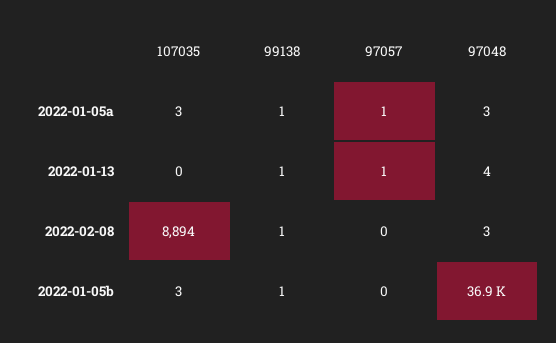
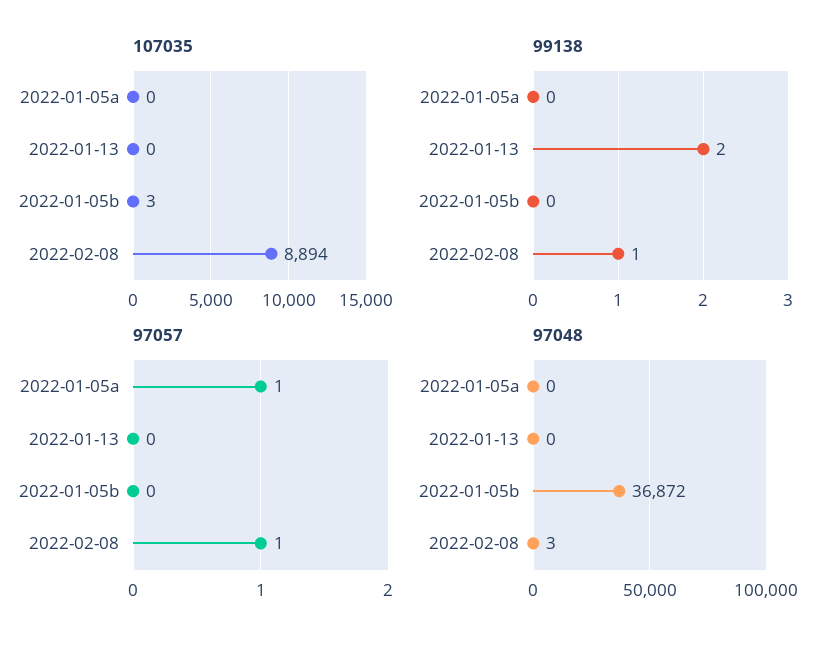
107035, 2022-01-05a: 3 -> 0
99138, 2022-01-05a: 1 -> 0
97048, 2022-01-05a: 3 -> 0
99138, 2022-01-13: 1 -> 2
97057, 2022-01-13: 1 -> 0
97048, 2022-01-13: 4 -> 0
97057, 2022-02-08: 0 -> 1
99138, 2022-01-05b: 1 -> 0

